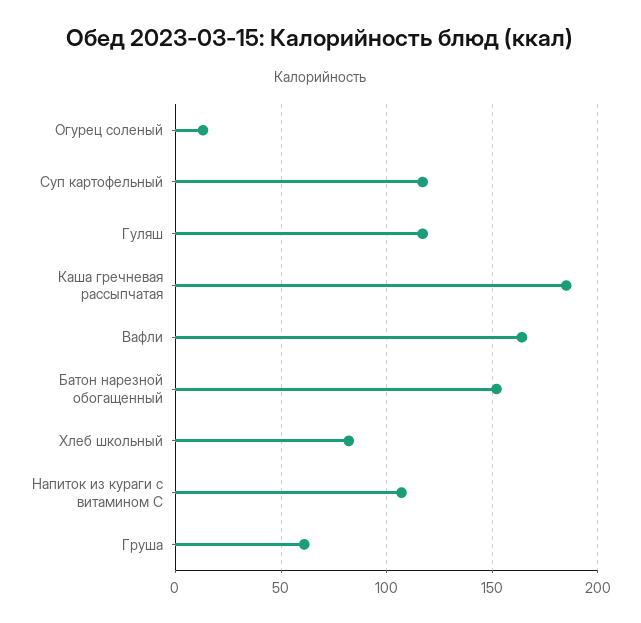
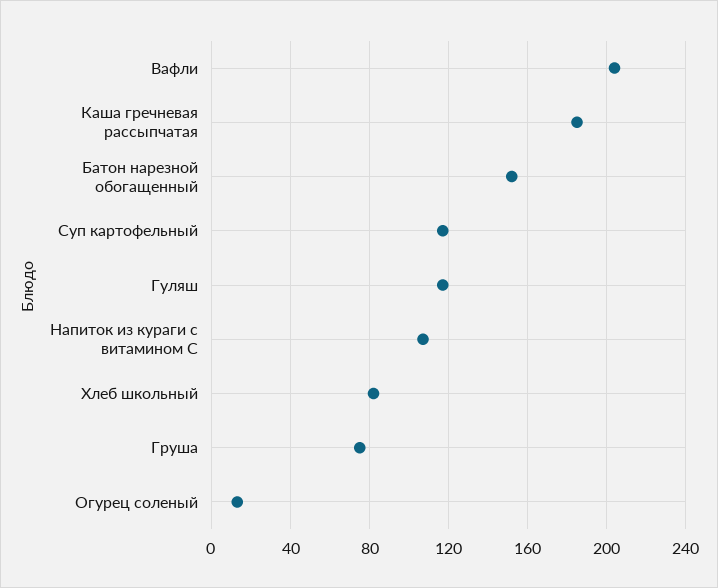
Вафли: 165 -> 205
Груша: 60 -> 75

